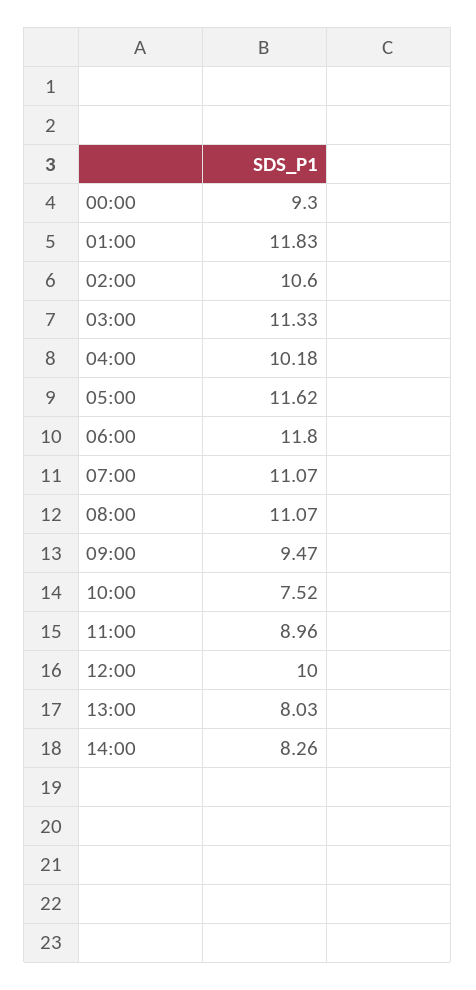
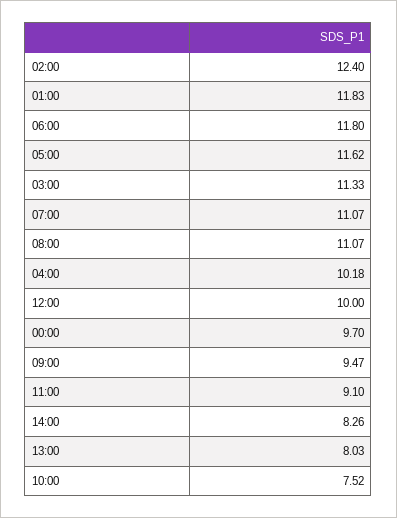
00:00: 9.3 -> 9.7
02:00: 10.6 -> 12.4
11:00: 8.96 -> 9.1

